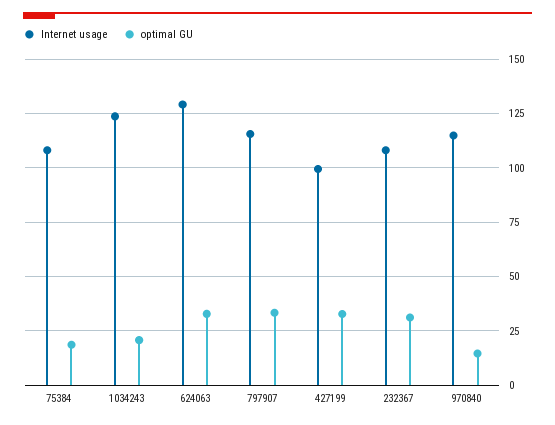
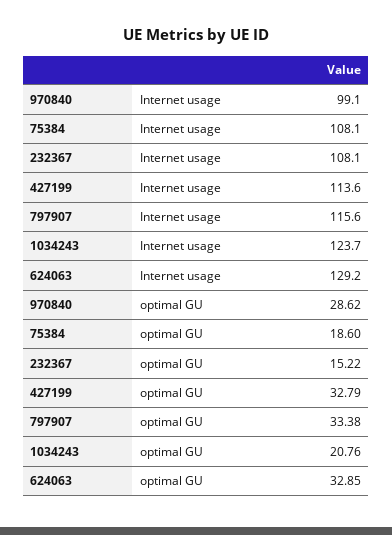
Internet usage, 427199: 100 -> 113.6
optimal GU, 232367: 30 -> 15.22
Internet usage, 970840: 115 -> 99.1
optimal GU, 970840: 15 -> 28.62

